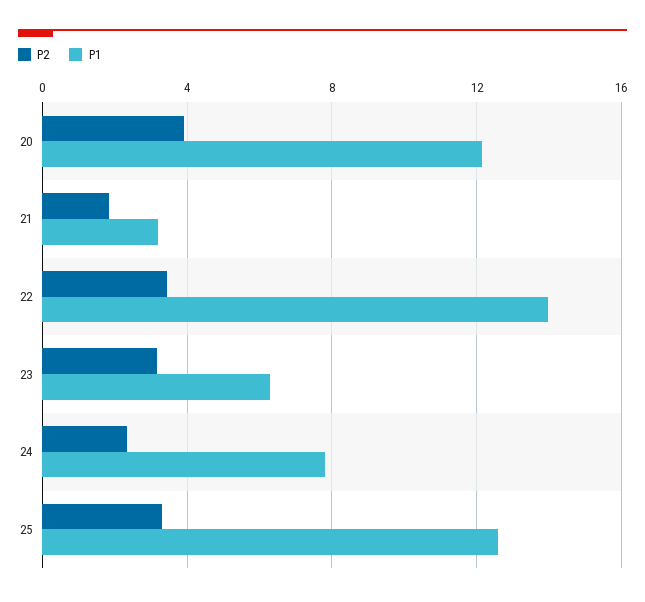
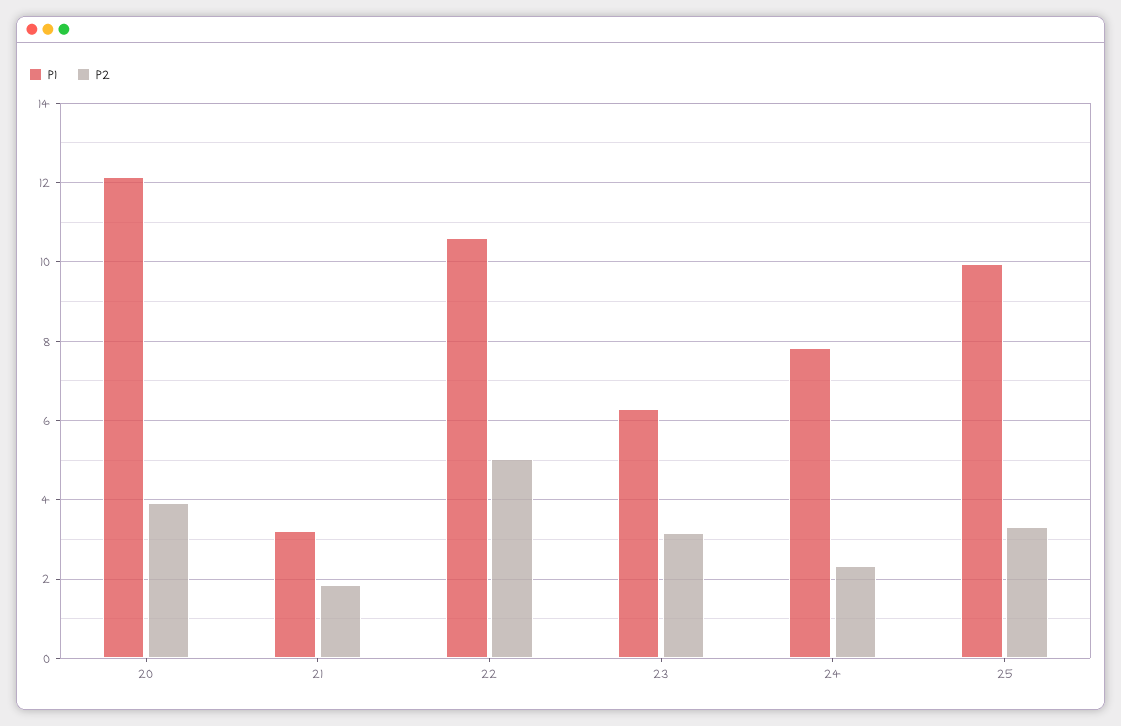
P2, 22: 3.5 -> 5
P1, 22: 14 -> 10.6
P1, 25: 12.5 -> 10

